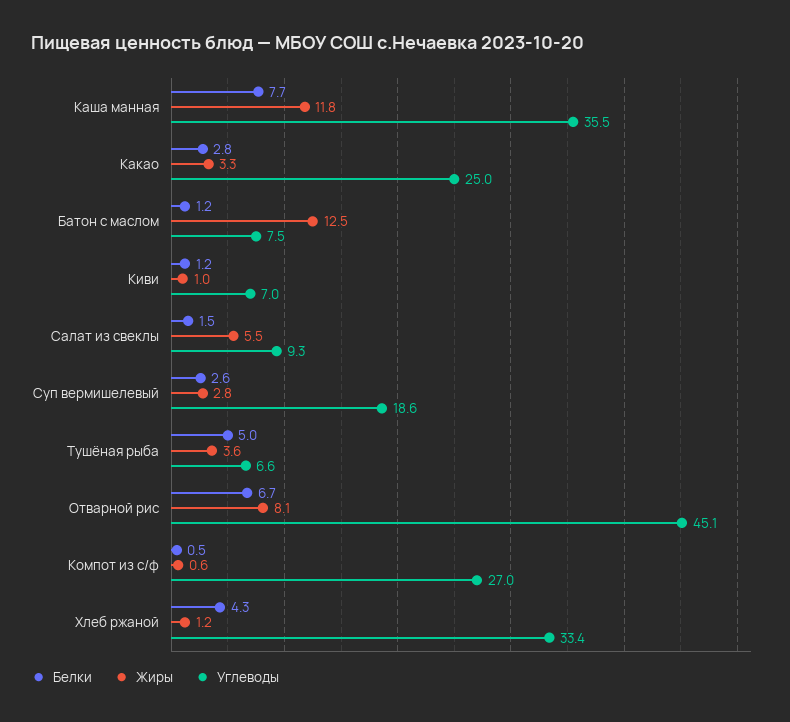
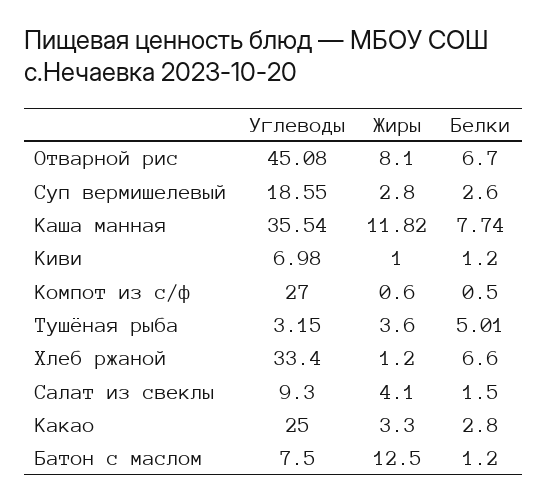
Жиры, Салат из свеклы: 5.5 -> 4.1
Углеводы, Тушёная рыба: 6.6 -> 3.15
Белки, Хлеб ржаной: 4.3 -> 6.6

